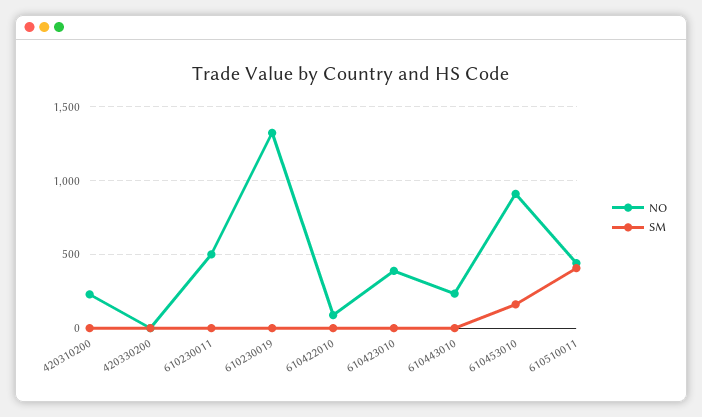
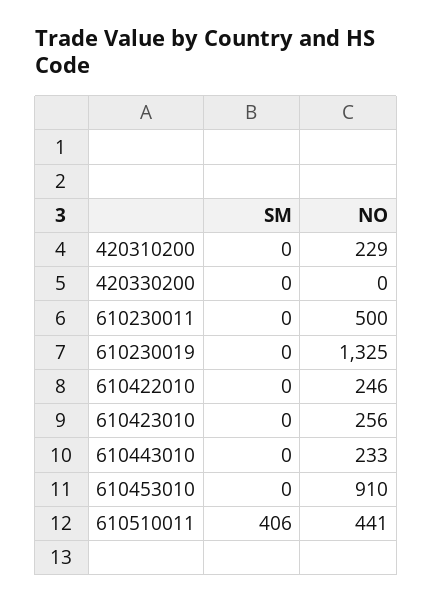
NO, 610422010: 100 -> 246
NO, 610423010: 400 -> 256
SM, 610453010: 150 -> 0

